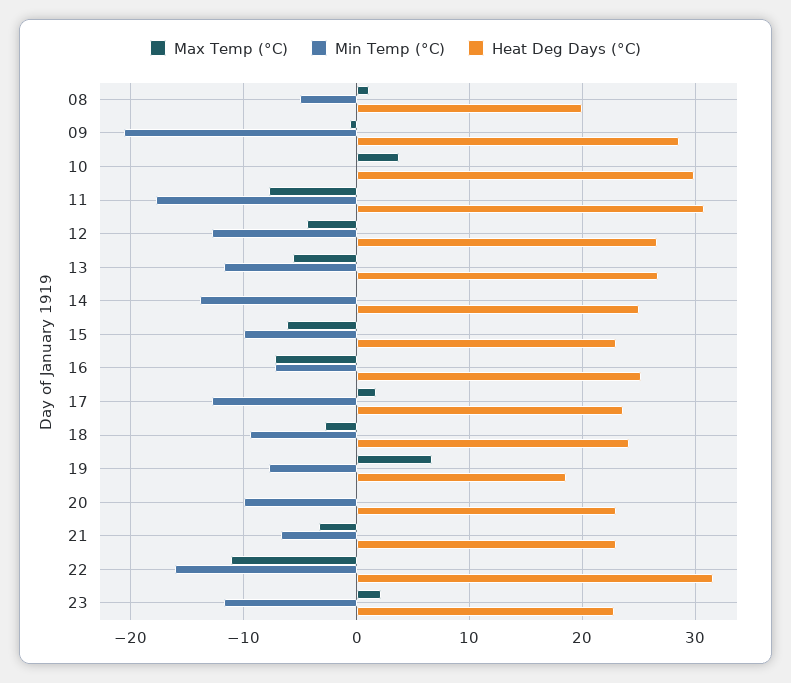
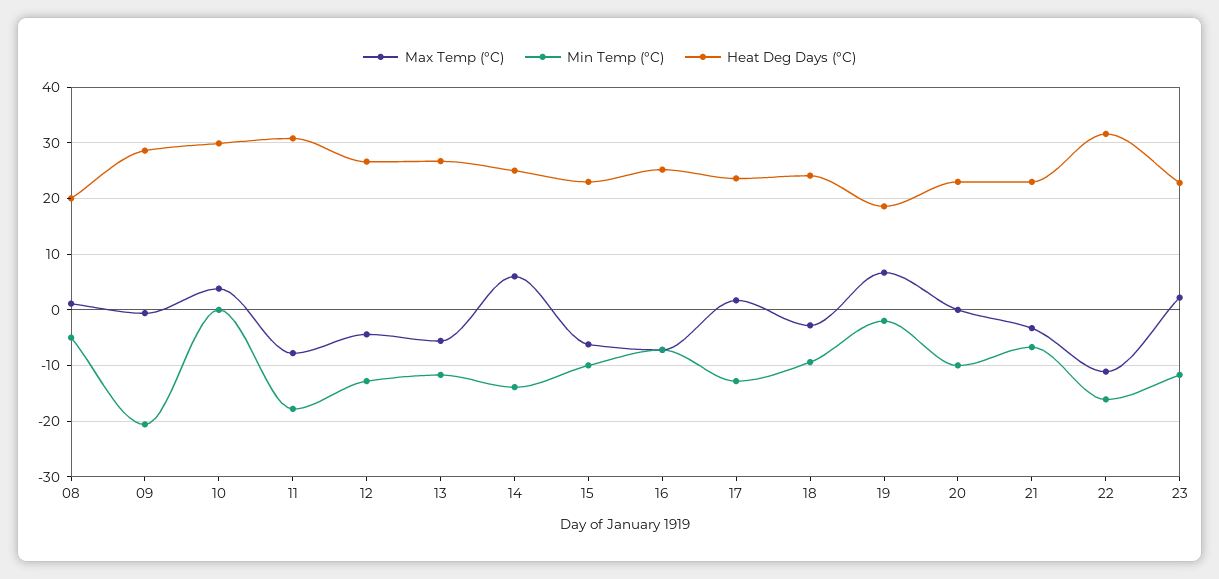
Max Temp (°C), 14: 0 -> 6
Min Temp (°C), 19: -8 -> -2

